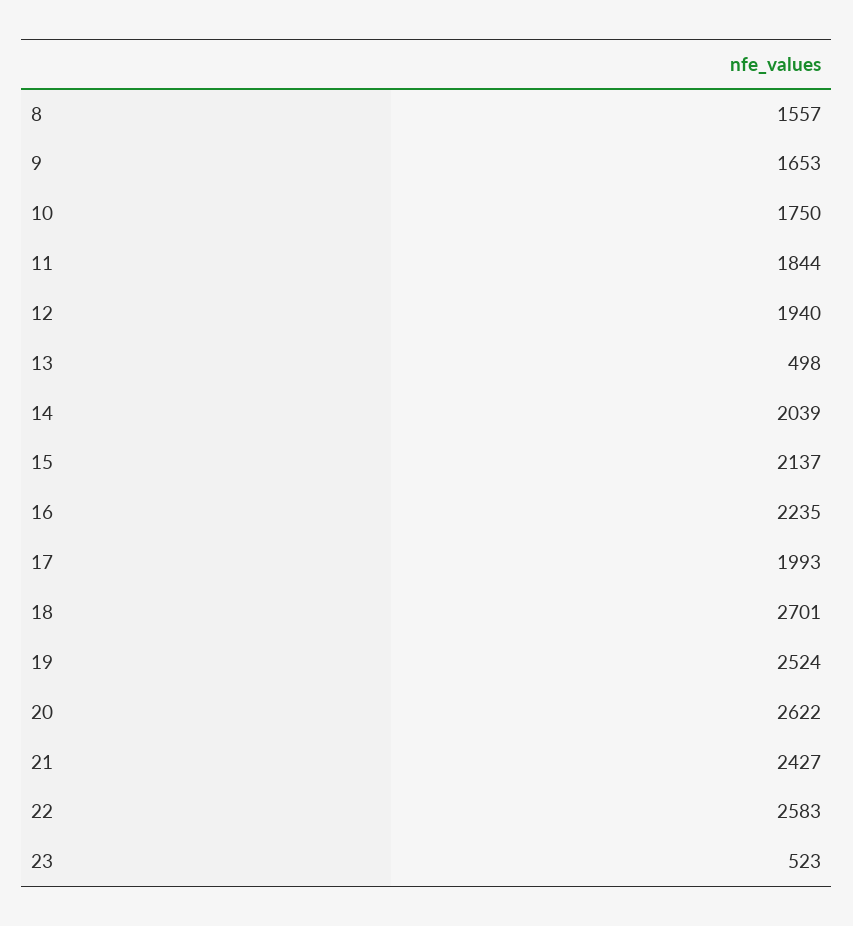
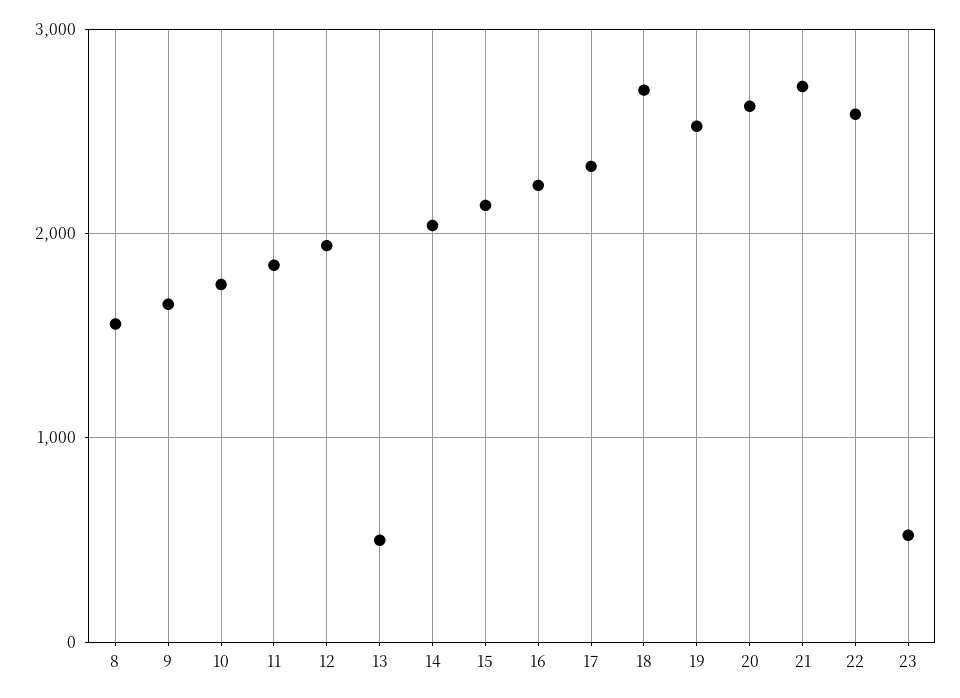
17: 1993 -> 2300
21: 2427 -> 2700

